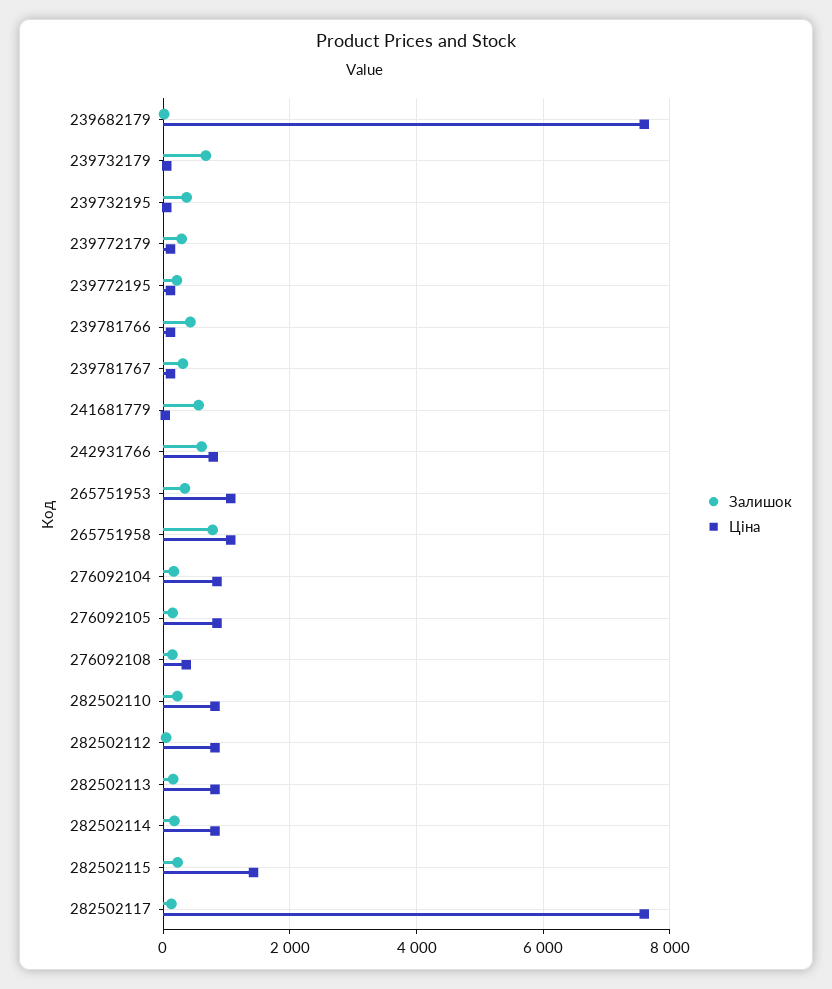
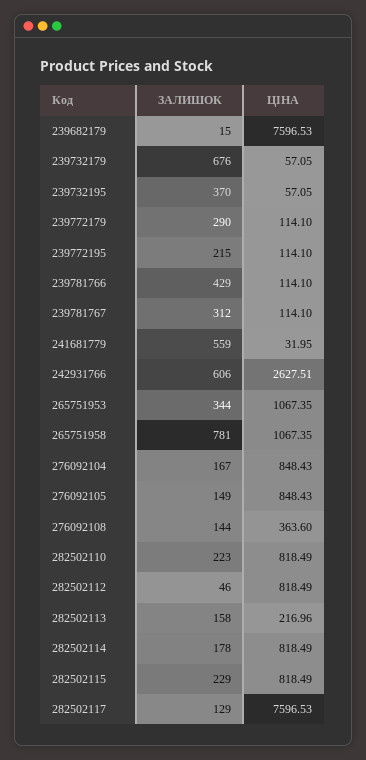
Ціна, 242931766: 800 -> 2627.51
Ціна, 282502113: 800 -> 216.96
Ціна, 282502115: 1400 -> 818.49

